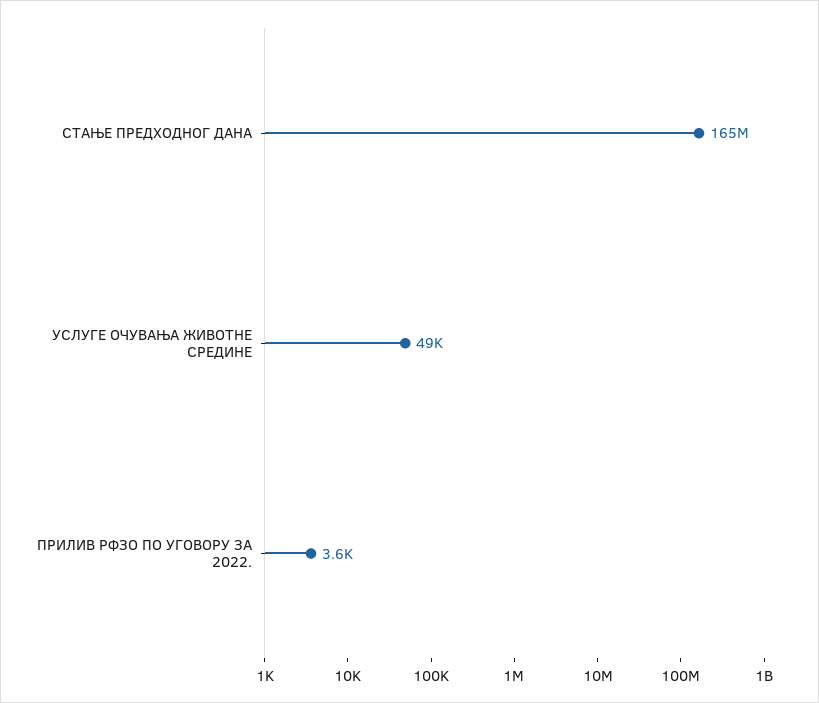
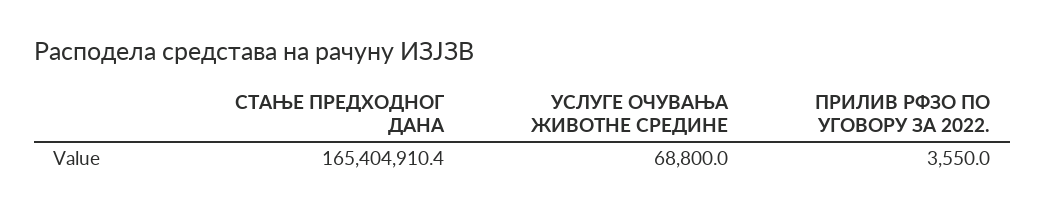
УСЛУГЕ ОЧУВАЊА ЖИВОТНЕ СРЕДИНЕ: 49000 -> 68800

